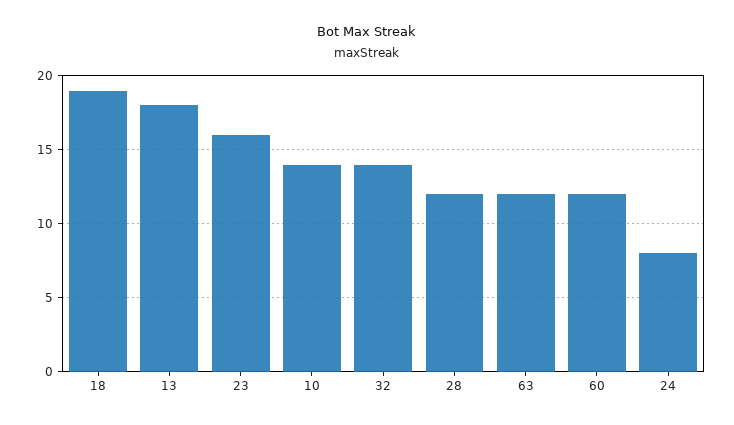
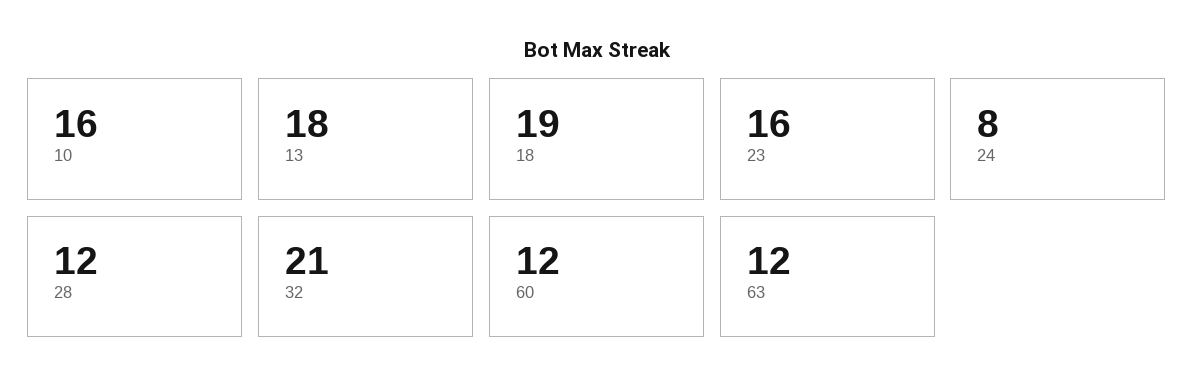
10: 14 -> 16
32: 14 -> 21

